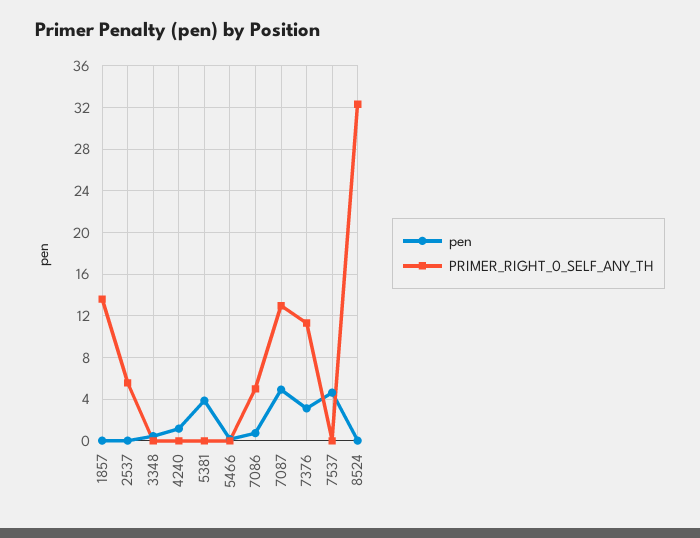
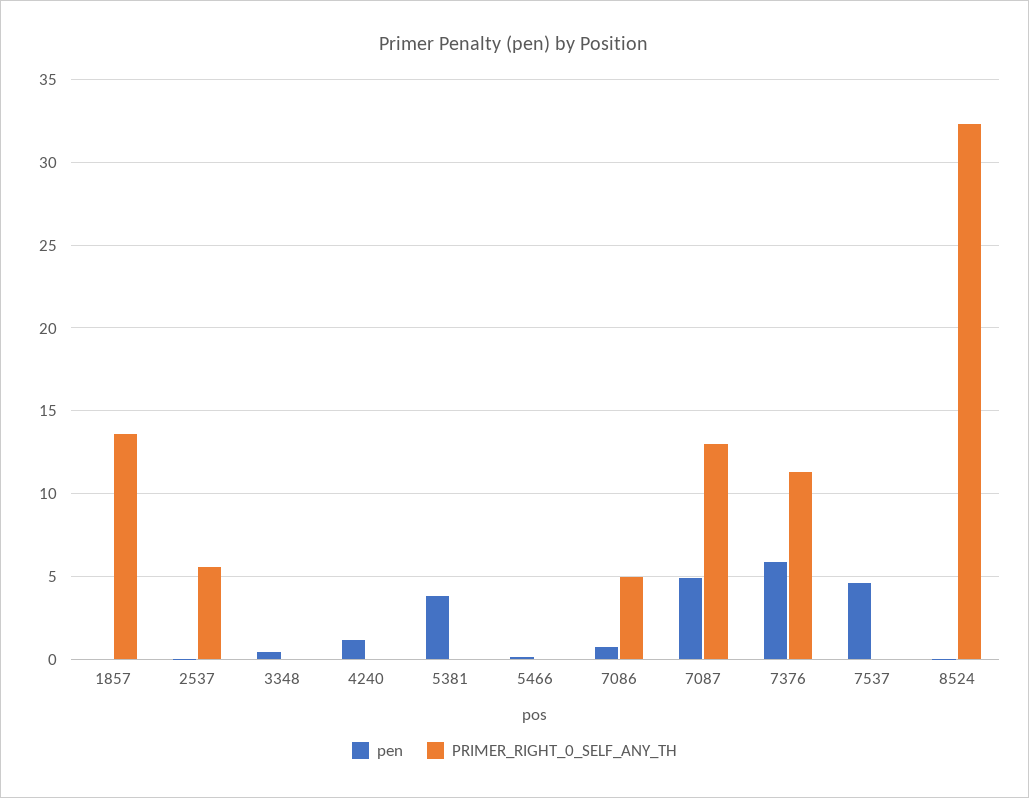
pen, 7376: 3 -> 6

